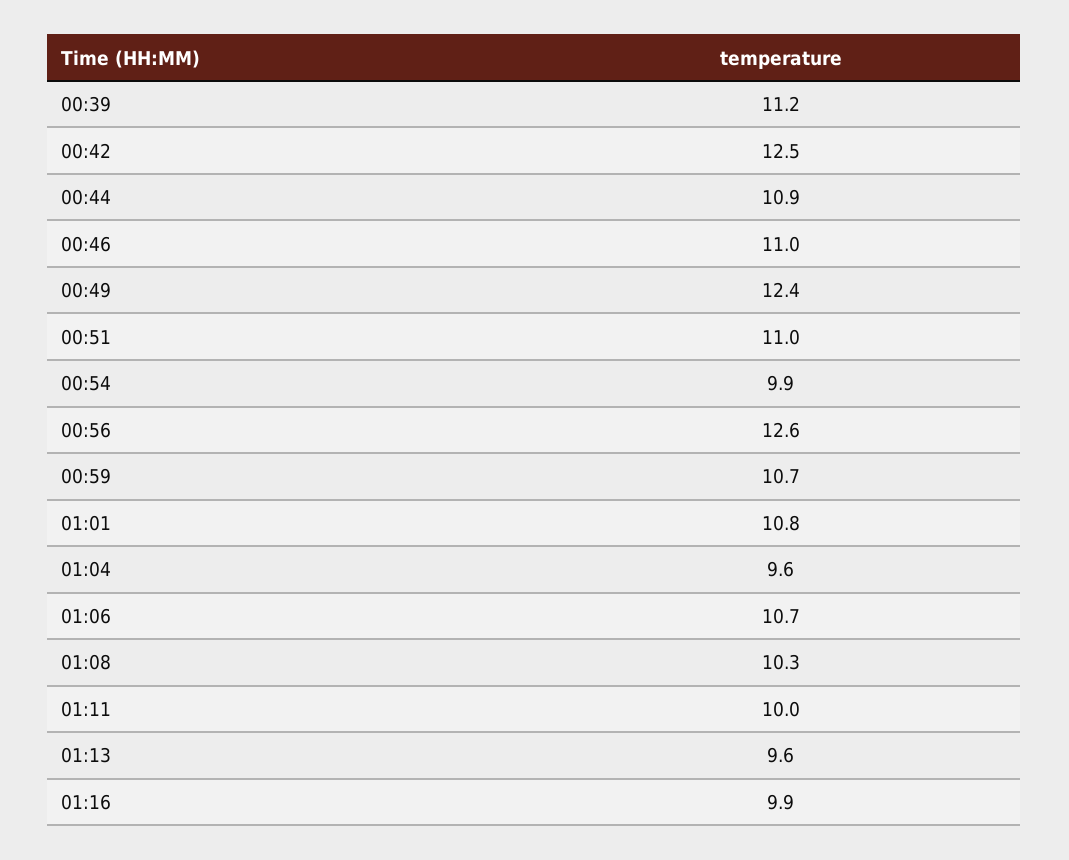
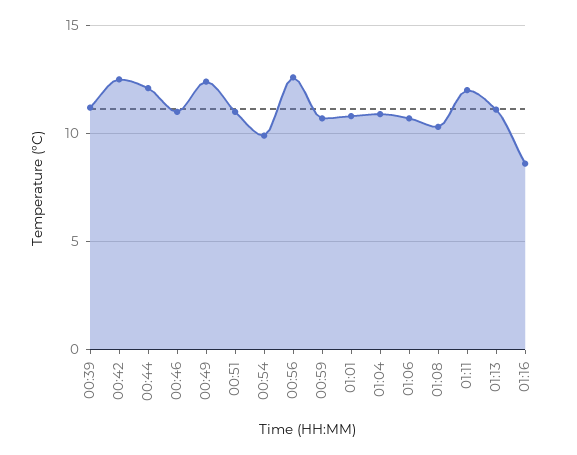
00:44: 10.9 -> 12
01:04: 9.6 -> 11
01:11: 10 -> 12
01:13: 9.6 -> 11
01:16: 9.9 -> 8.5

